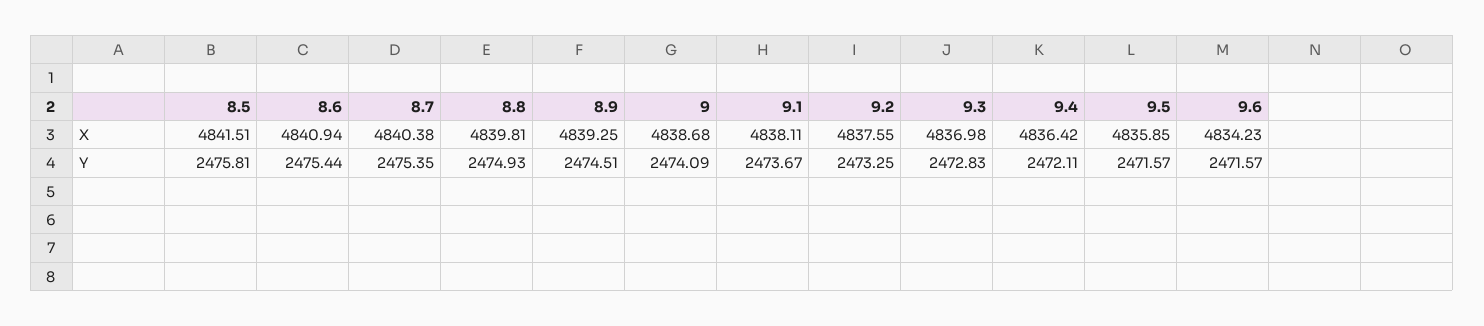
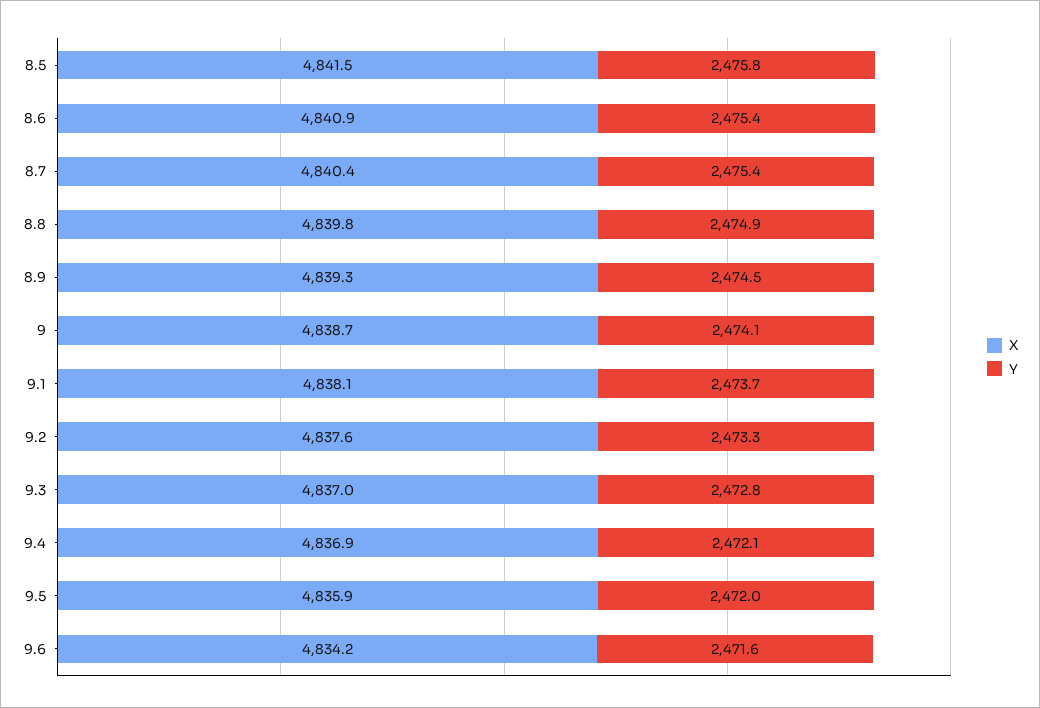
X, 9.4: 4836.42 -> 4836.9
Y, 9.5: 2471.57 -> 2472

